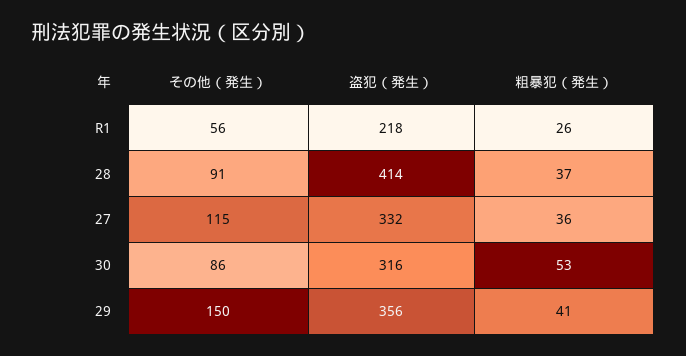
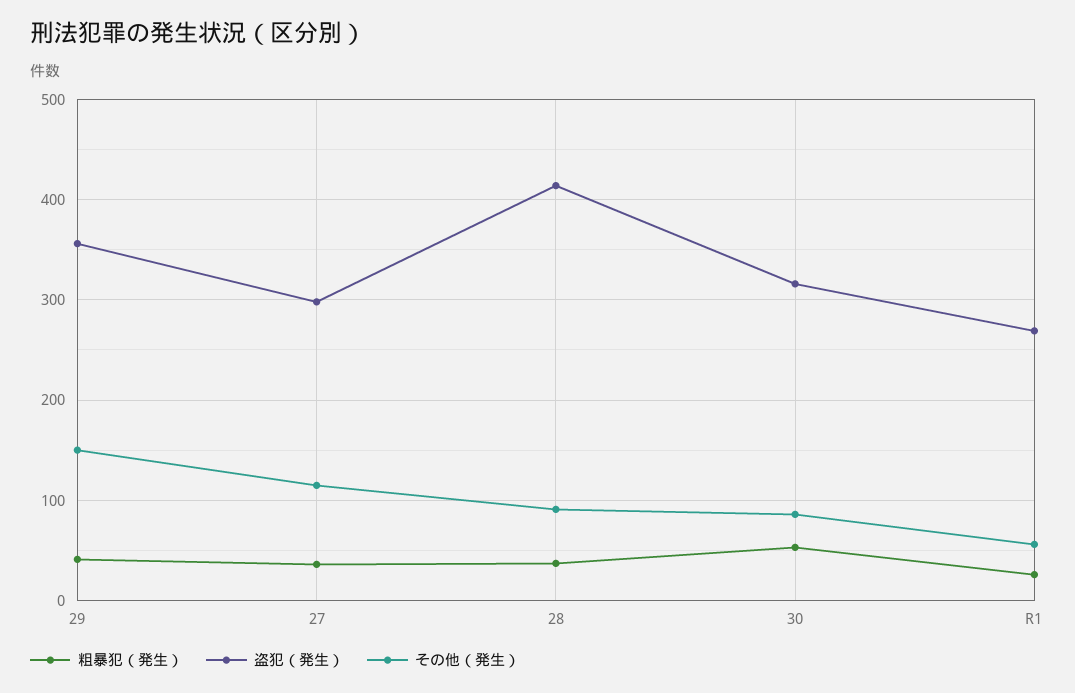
盗犯（発生）, R1: 218 -> 270
盗犯（発生）, 27: 332 -> 300

